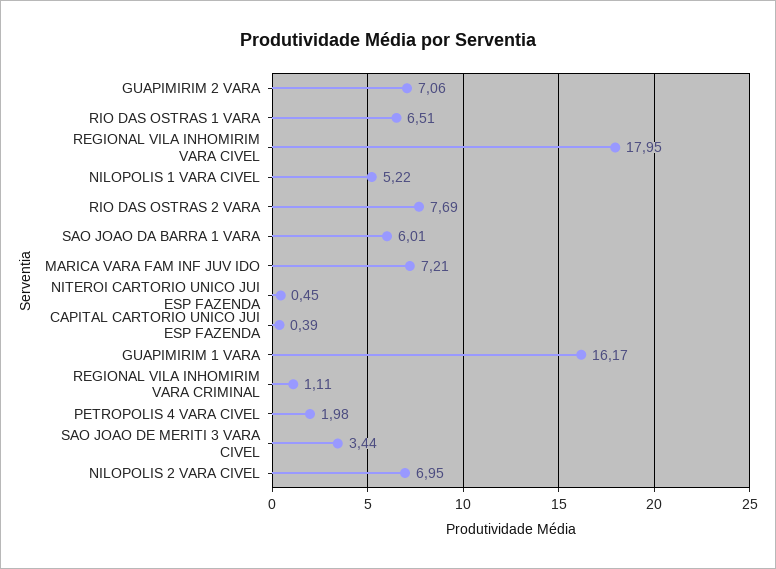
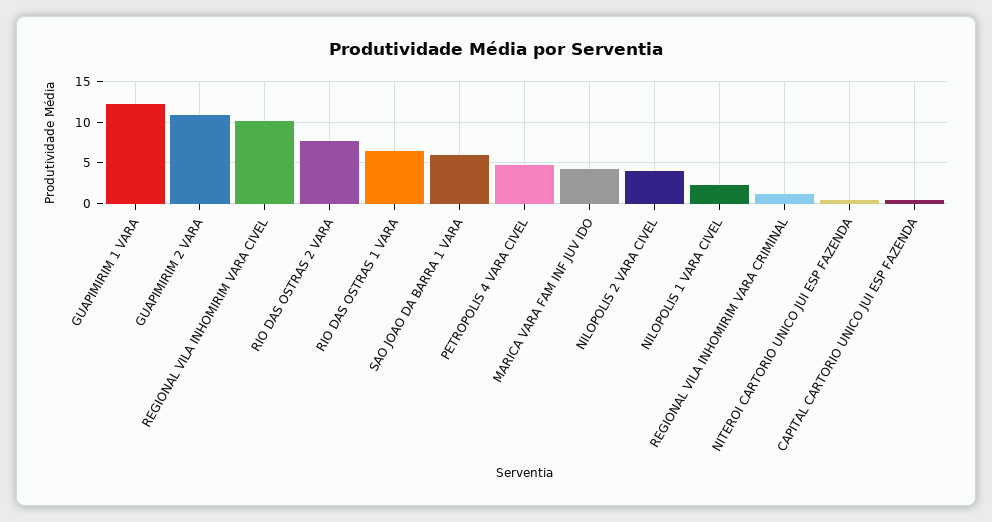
GUAPIMIRIM 2 VARA: 7.06 -> 11
REGIONAL VILA INHOMIRIM VARA CIVEL: 17.95 -> 10
NILOPOLIS 1 VARA CIVEL: 5.22 -> 2
MARICA VARA FAM INF JUV IDO: 7.21 -> 4
GUAPIMIRIM 1 VARA: 16.17 -> 12
PETROPOLIS 4 VARA CIVEL: 1.98 -> 5
SAO JOAO DE MERITI 3 VARA CIVEL: 3.44 -> none
NILOPOLIS 2 VARA CIVEL: 6.95 -> 4

